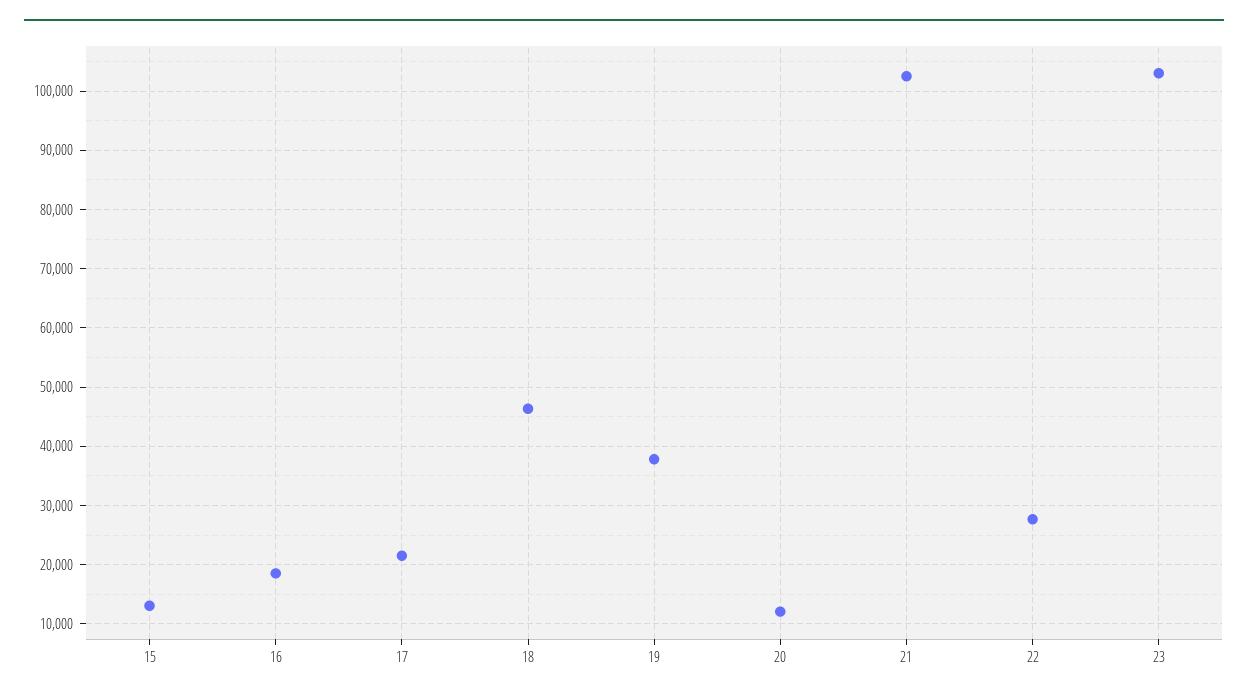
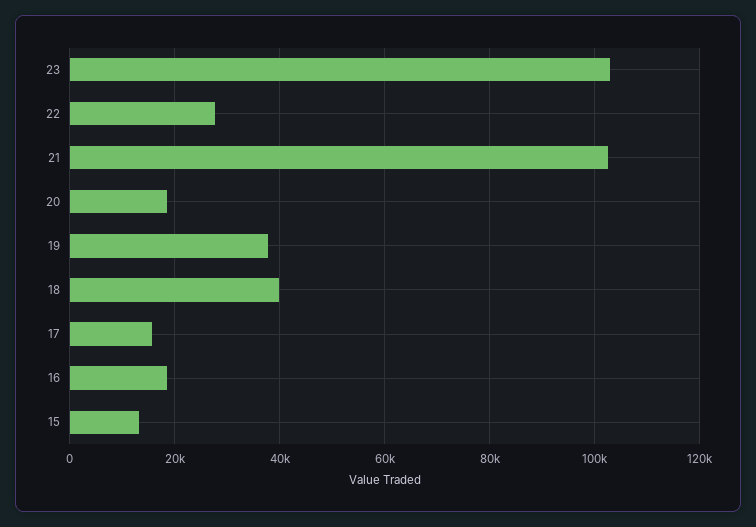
17: 22000 -> 16000
18: 46000 -> 40000
20: 12000 -> 18000

